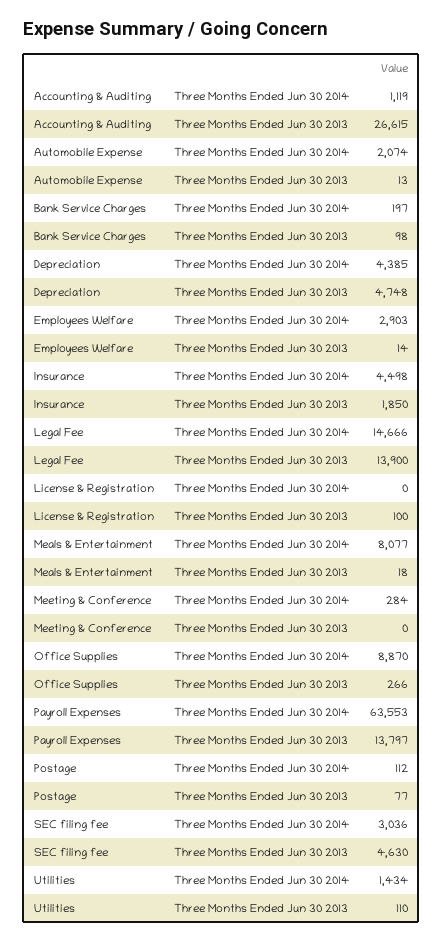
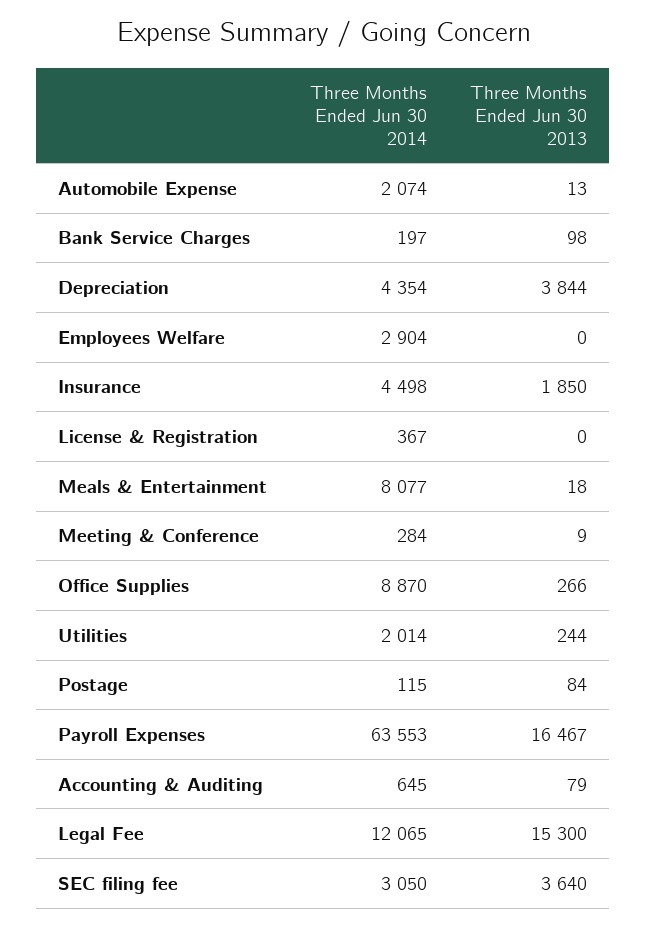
Accounting & Auditing, Three Months Ended Jun 30 2014: 1119 -> 645
Accounting & Auditing, Three Months Ended Jun 30 2013: 26615 -> 79
Depreciation, Three Months Ended Jun 30 2014: 4385 -> 4354
Depreciation, Three Months Ended Jun 30 2013: 4748 -> 3844
Employees Welfare, Three Months Ended Jun 30 2014: 2903 -> 2904
Employees Welfare, Three Months Ended Jun 30 2013: 14 -> 0
Legal Fee, Three Months Ended Jun 30 2014: 14666 -> 12065
Legal Fee, Three Months Ended Jun 30 2013: 13900 -> 15300
License & Registration, Three Months Ended Jun 30 2014: 0 -> 367
License & Registration, Three Months Ended Jun 30 2013: 100 -> 0
Meeting & Conference, Three Months Ended Jun 30 2013: 0 -> 9
Payroll Expenses, Three Months Ended Jun 30 2013: 13797 -> 16467
Postage, Three Months Ended Jun 30 2014: 112 -> 115
Postage, Three Months Ended Jun 30 2013: 77 -> 84
SEC filing fee, Three Months Ended Jun 30 2014: 3036 -> 3050
SEC filing fee, Three Months Ended Jun 30 2013: 4630 -> 3640
Utilities, Three Months Ended Jun 30 2014: 1434 -> 2014
Utilities, Three Months Ended Jun 30 2013: 110 -> 244

